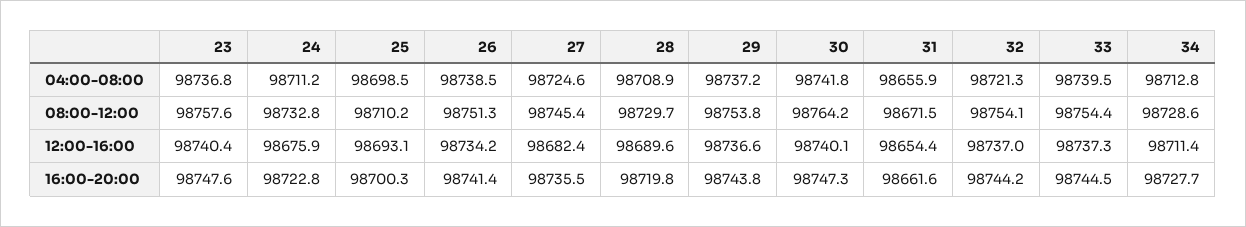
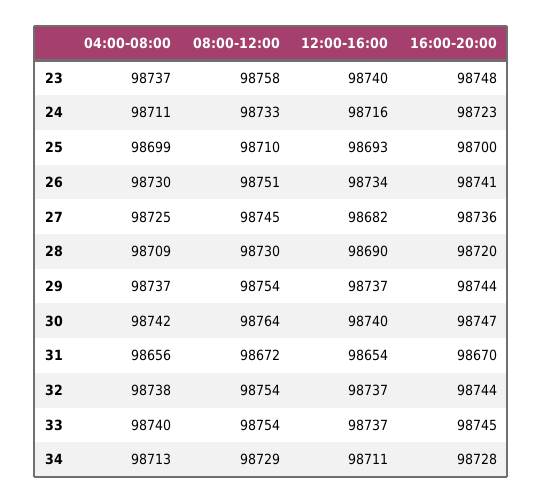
26, 04:00-08:00: 98738.5 -> 98730
32, 04:00-08:00: 98721.3 -> 98738
24, 12:00-16:00: 98675.9 -> 98716
31, 16:00-20:00: 98661.6 -> 98670

